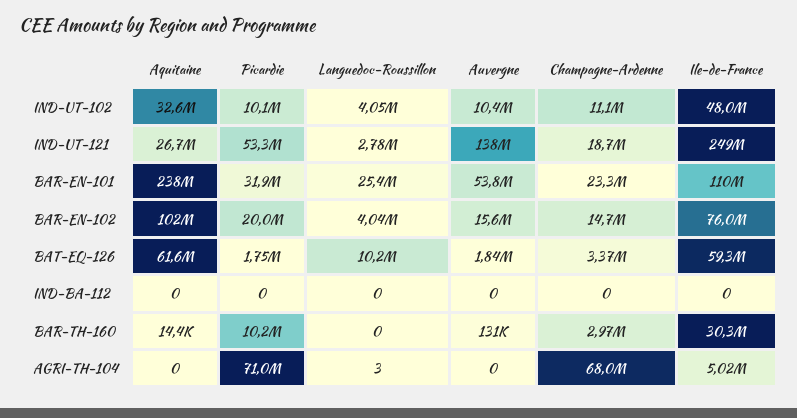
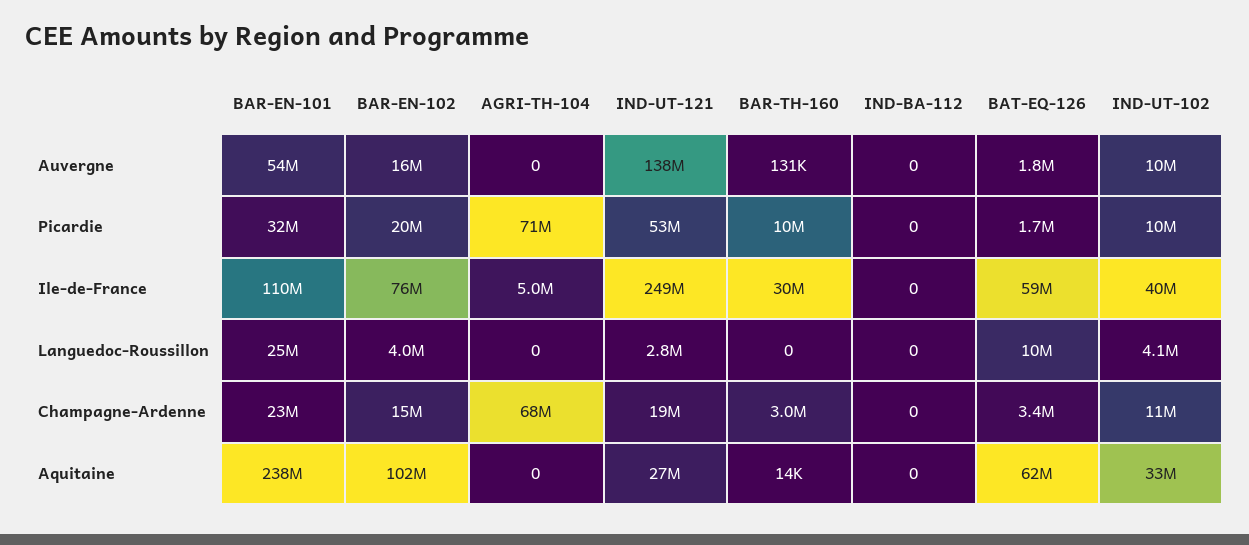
Ile-de-France, IND-UT-102: 48000000 -> 40000000
Languedoc-Roussillon, AGRI-TH-104: 3 -> 0

